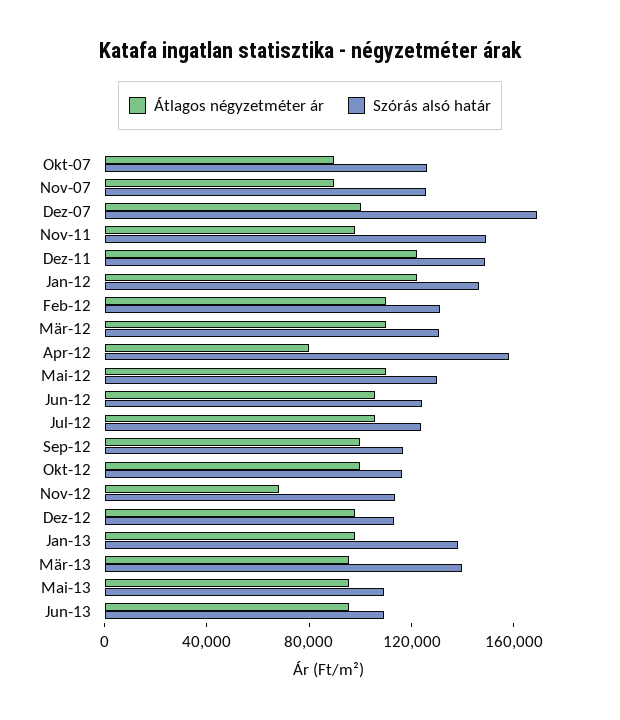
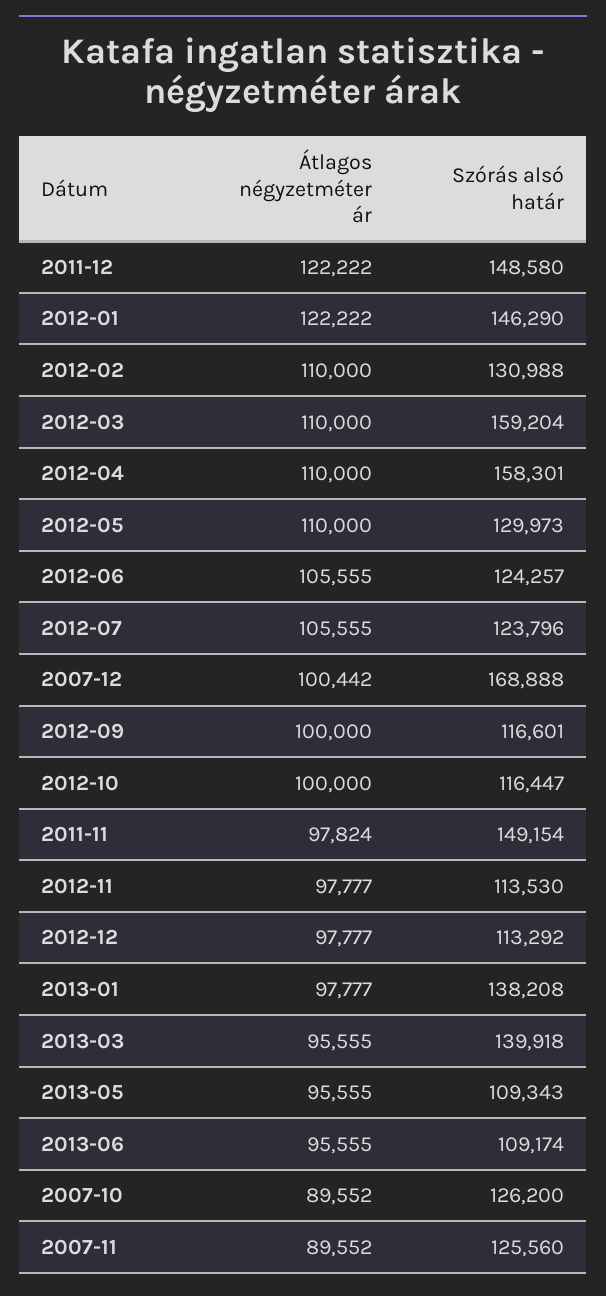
Szórás alsó határ, Mär-12: 130000 -> 159204
Átlagos négyzetméter ár, Apr-12: 80000 -> 110000
Átlagos négyzetméter ár, Nov-12: 70000 -> 97777

